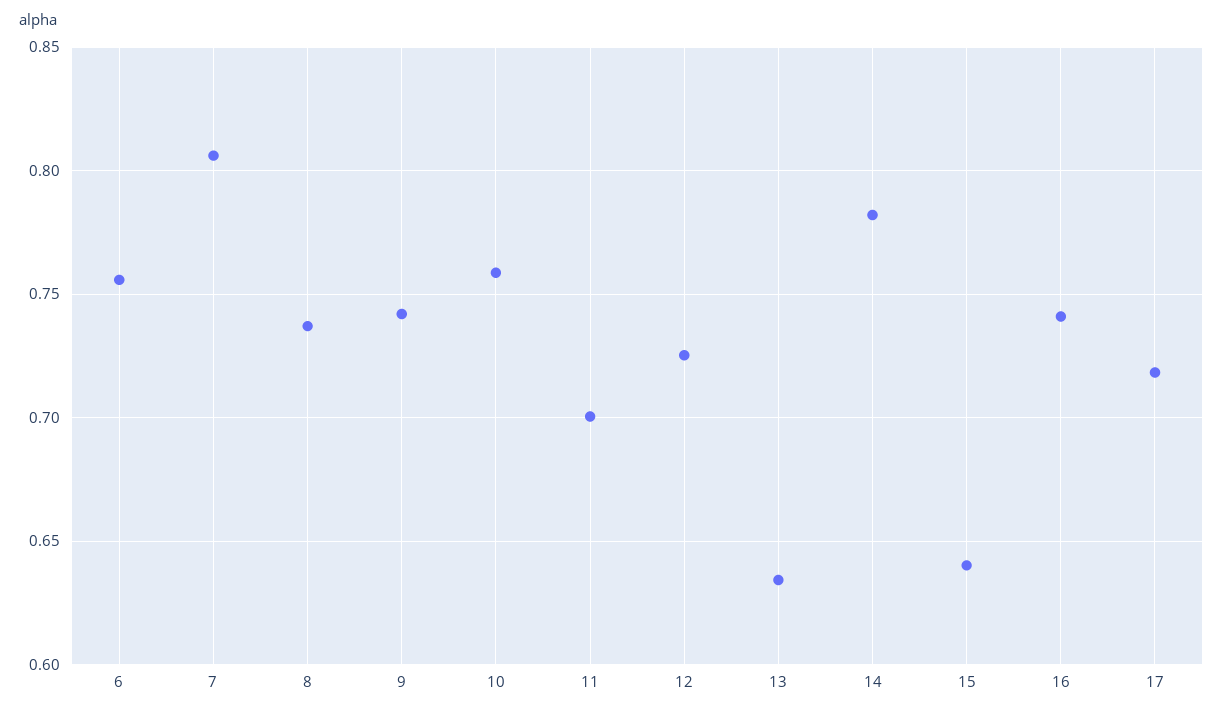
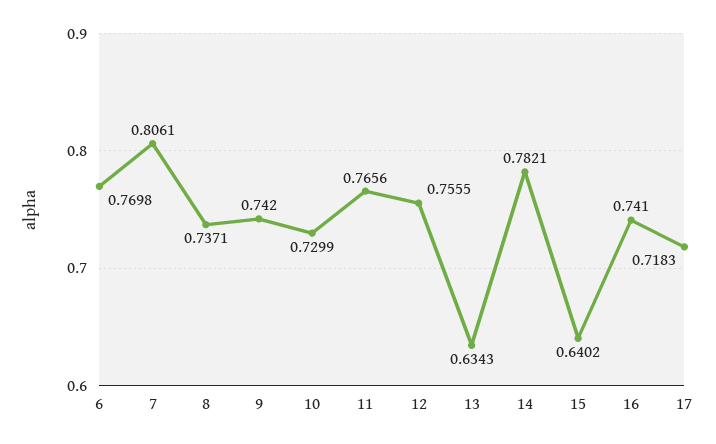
6: 0.755 -> 0.7698
10: 0.76 -> 0.7299
11: 0.7 -> 0.7656
12: 0.725 -> 0.7555

